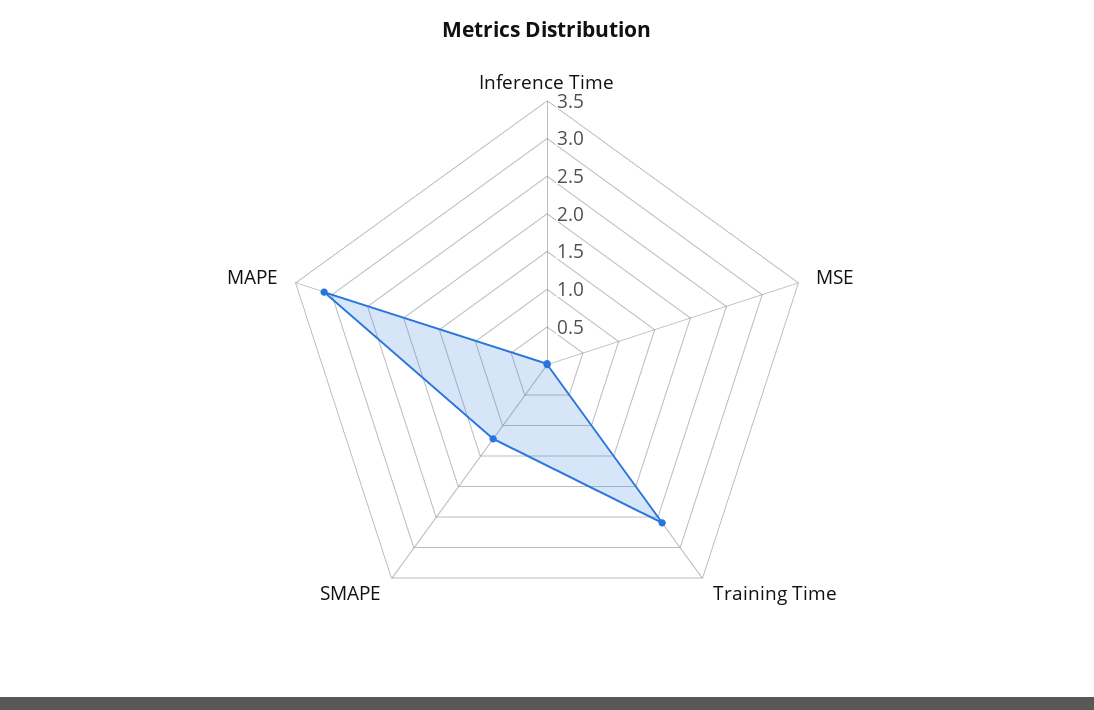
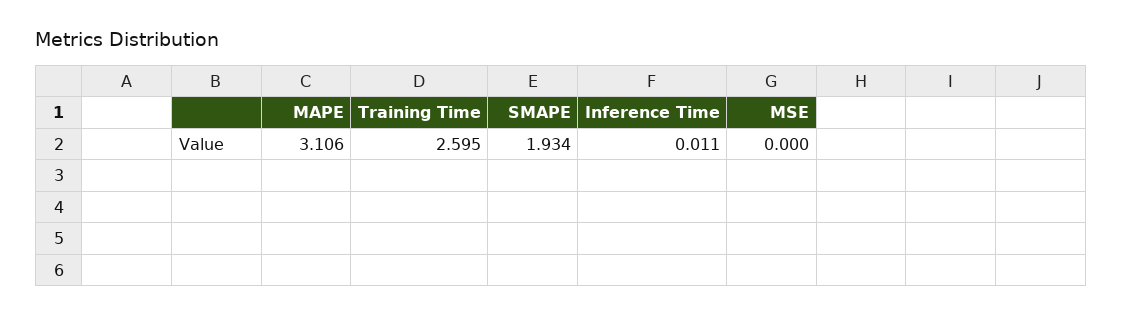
SMAPE: 1.25 -> 1.934

